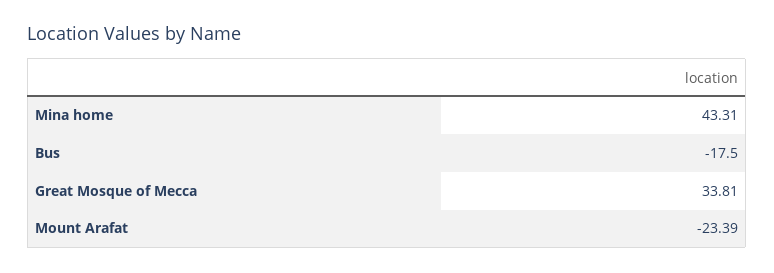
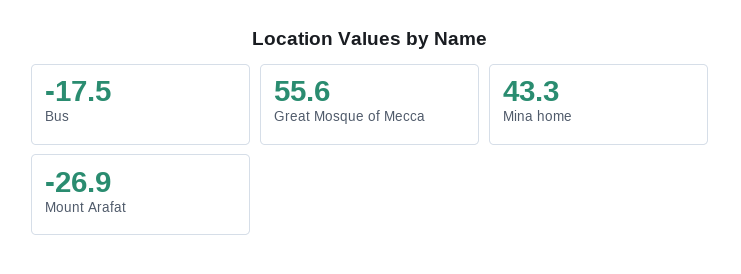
Great Mosque of Mecca: 33.81 -> 55.6
Mount Arafat: -23.39 -> -26.9

